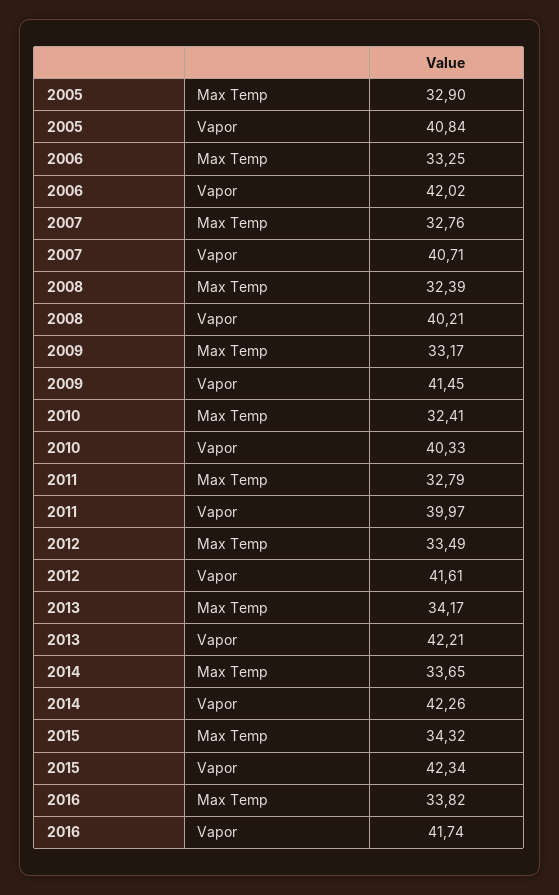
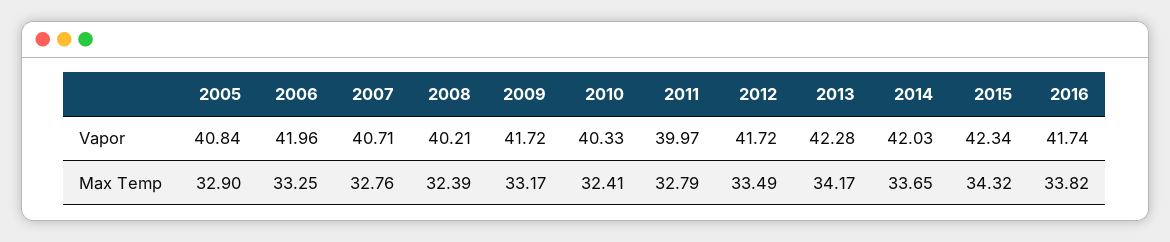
2006, Vapor: 42.02 -> 41.96
2009, Vapor: 41.45 -> 41.72
2012, Vapor: 41.61 -> 41.72
2013, Vapor: 42.21 -> 42.28
2014, Vapor: 42.26 -> 42.03

